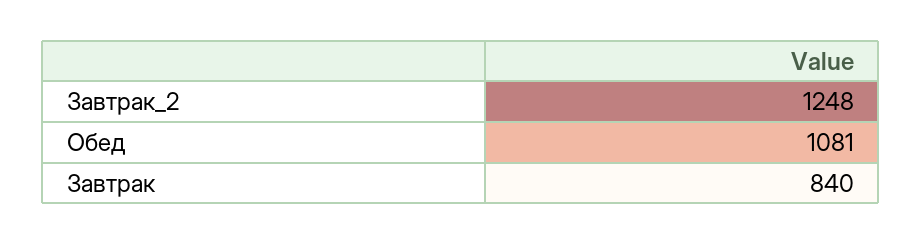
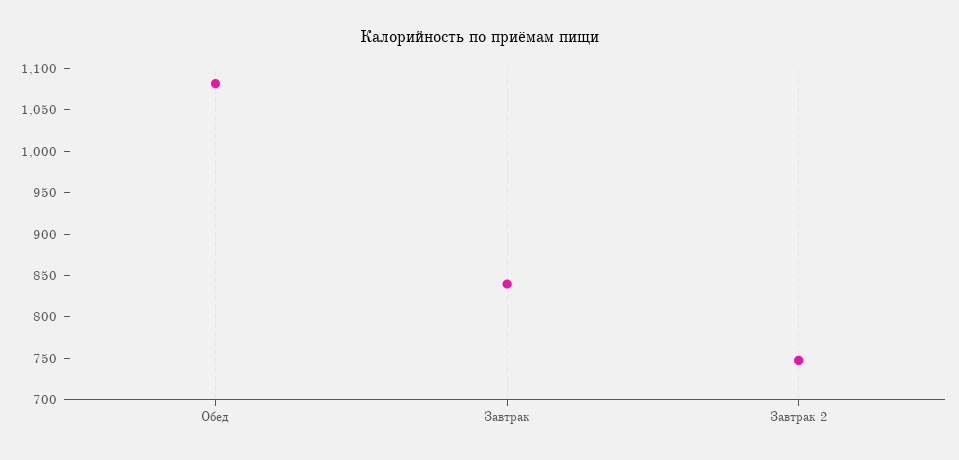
Завтрак_2: 1248 -> 750

